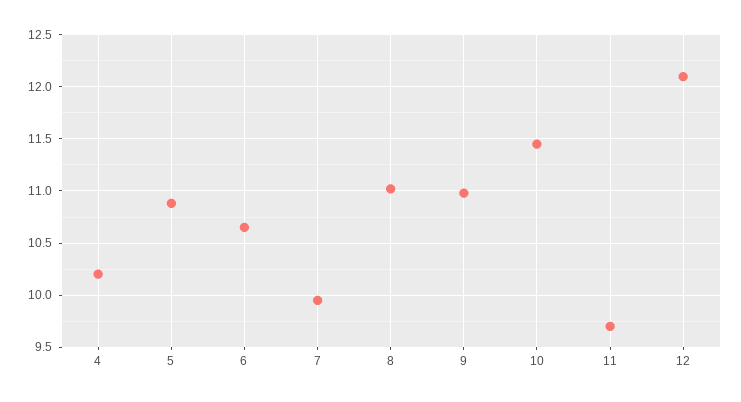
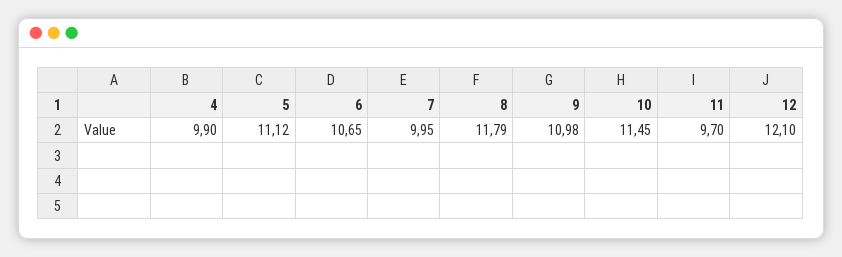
4: 10.2 -> 9.9
5: 10.9 -> 11.12
8: 11 -> 11.79

